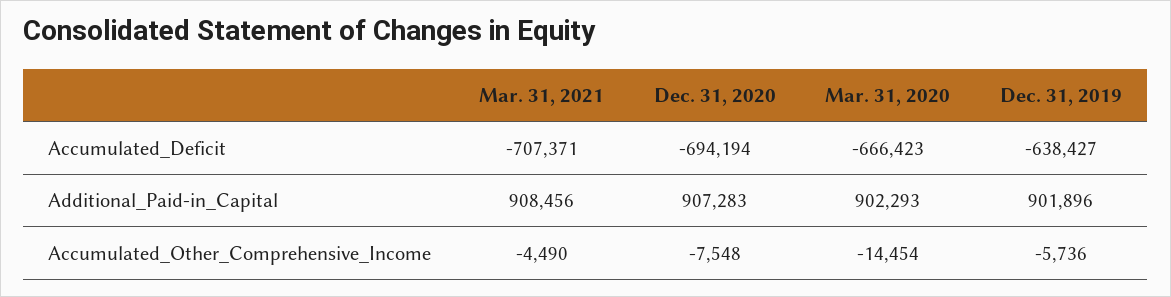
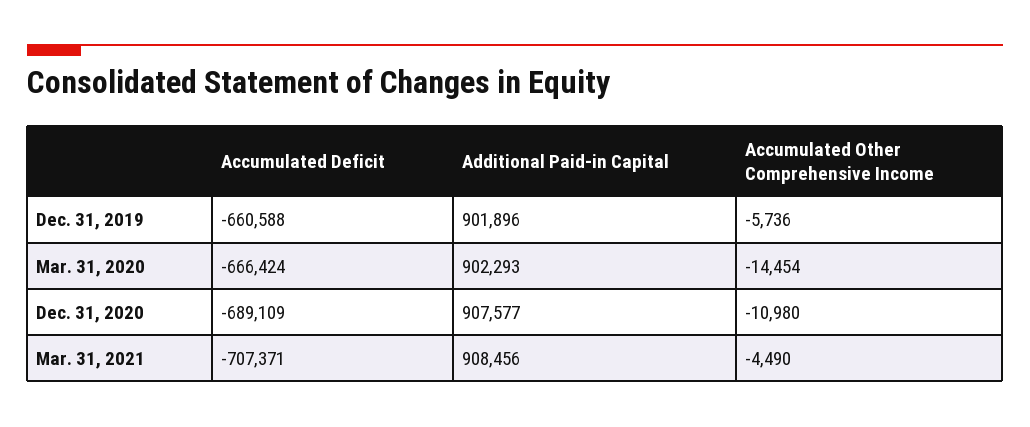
Dec. 31, 2020, Accumulated_Deficit: -694194 -> -689109
Mar. 31, 2020, Accumulated_Deficit: -666423 -> -666424
Dec. 31, 2019, Accumulated_Deficit: -638427 -> -660588
Dec. 31, 2020, Additional_Paid-in_Capital: 907283 -> 907577
Dec. 31, 2020, Accumulated_Other_Comprehensive_Income: -7548 -> -10980

